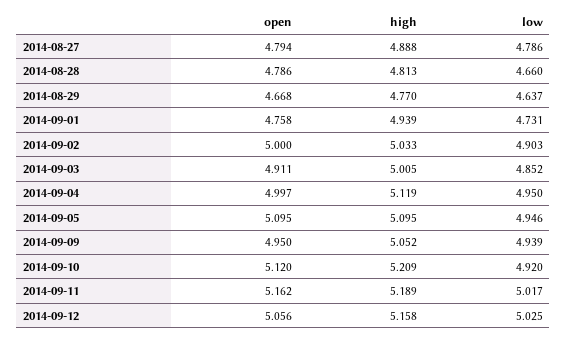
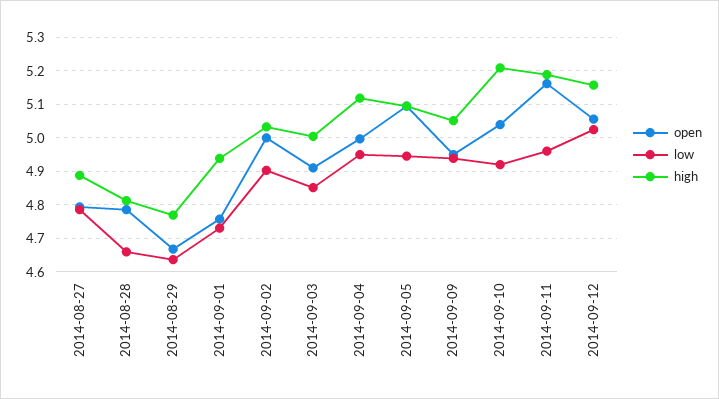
open, 2014-09-10: 5.12 -> 5.04
low, 2014-09-11: 5.017 -> 4.96

